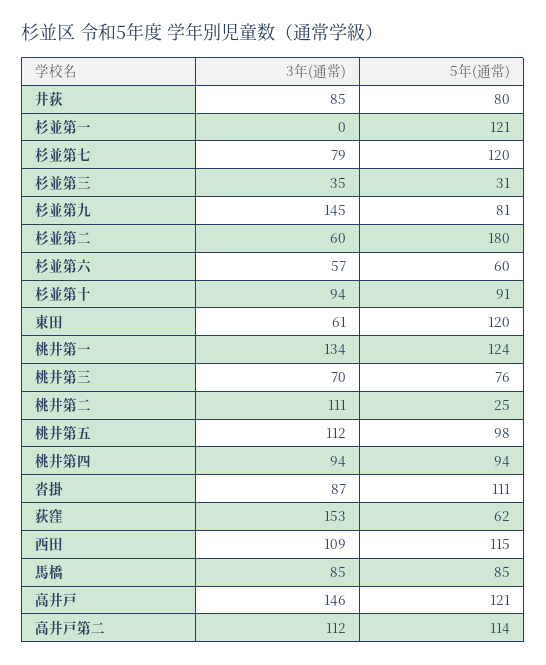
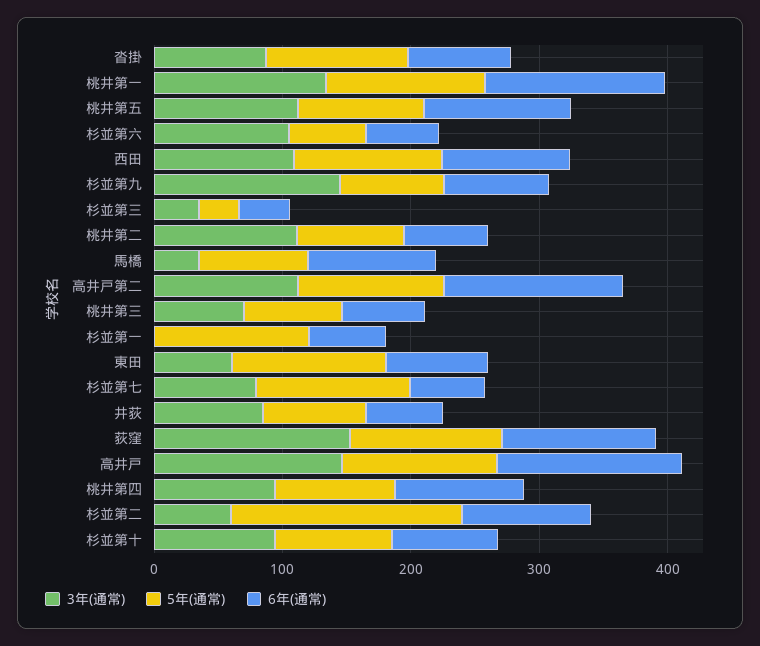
3年(通常), 杉並第六: 57 -> 100
5年(通常), 桃井第二: 25 -> 80
5年(通常), 荻窪: 62 -> 120
3年(通常), 馬橋: 85 -> 40
6年(通常), 沓掛: none -> 80
6年(通常), 桃井第一: none -> 140
6年(通常), 桃井第五: none -> 120
6年(通常), 杉並第六: none -> 60
6年(通常), 西田: none -> 100
6年(通常), 杉並第九: none -> 80
6年(通常), 杉並第三: none -> 40
6年(通常), 桃井第二: none -> 60
6年(通常), 馬橋: none -> 100
6年(通常), 高井戸第二: none -> 140
6年(通常), 桃井第三: none -> 60
6年(通常), 杉並第一: none -> 60
6年(通常), 東田: none -> 80
6年(通常), 杉並第七: none -> 60
6年(通常), 井荻: none -> 60
6年(通常), 荻窪: none -> 120
6年(通常), 高井戸: none -> 140
6年(通常), 桃井第四: none -> 100
6年(通常), 杉並第二: none -> 100
6年(通常), 杉並第十: none -> 80

